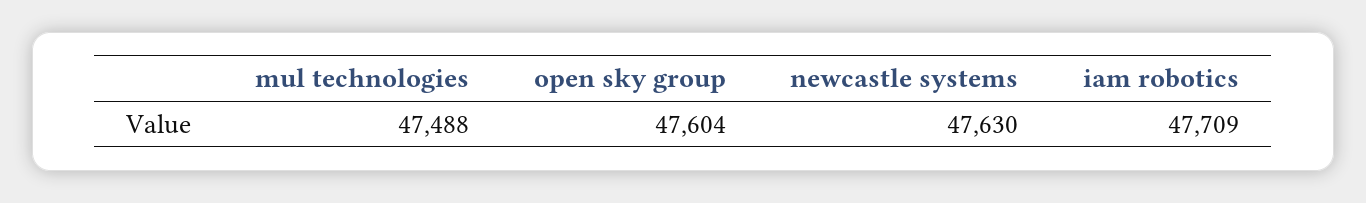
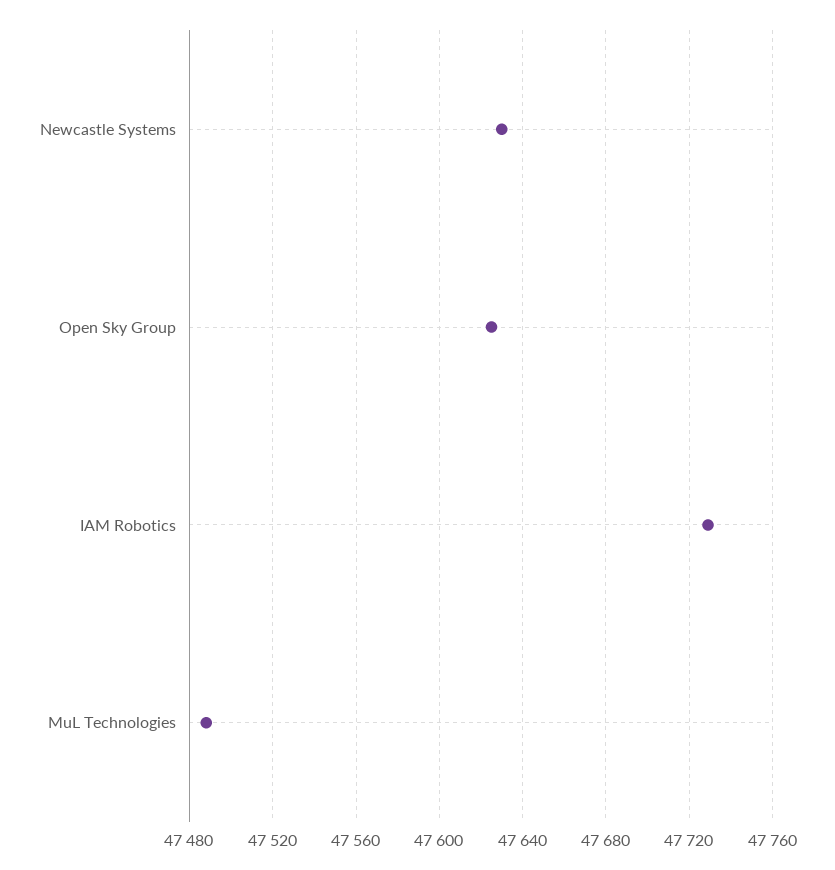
open sky group: 47604 -> 47625
iam robotics: 47709 -> 47730

